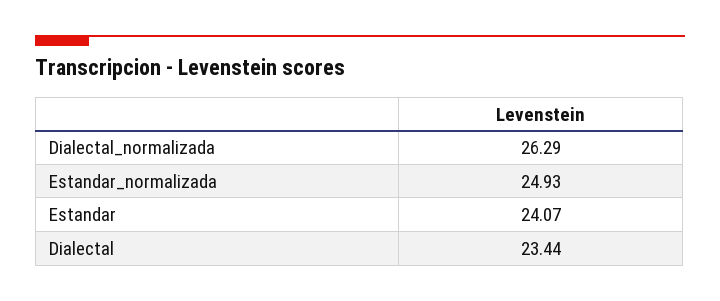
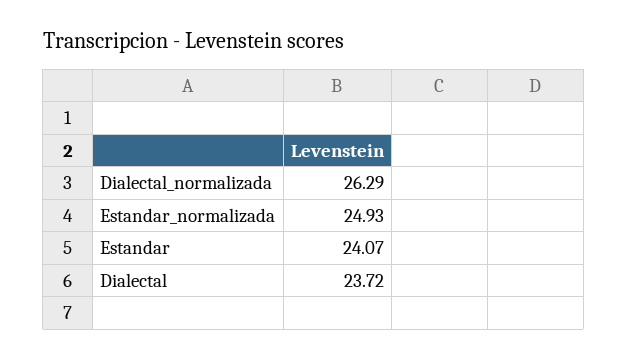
Dialectal: 23.44 -> 23.72

